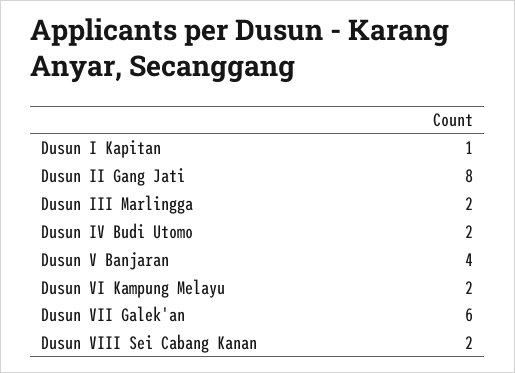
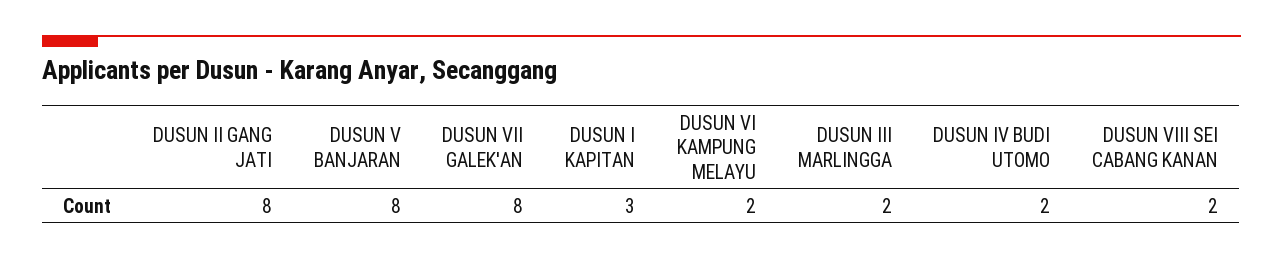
Dusun I Kapitan: 1 -> 3
Dusun V Banjaran: 4 -> 8
Dusun VII Galek'an: 6 -> 8

